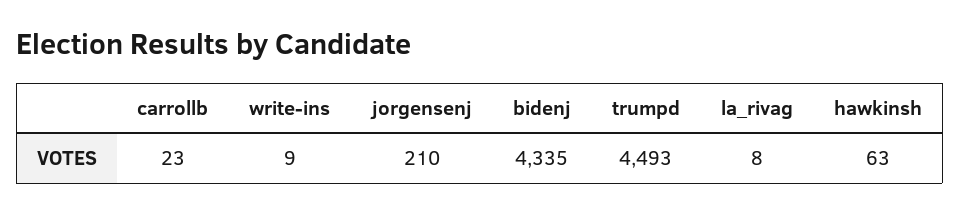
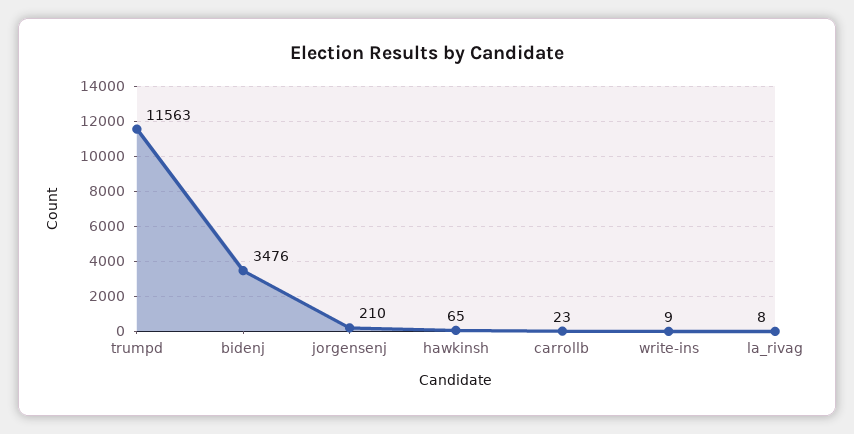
bidenj: 4335 -> 3476
trumpd: 4493 -> 11563
hawkinsh: 63 -> 65

